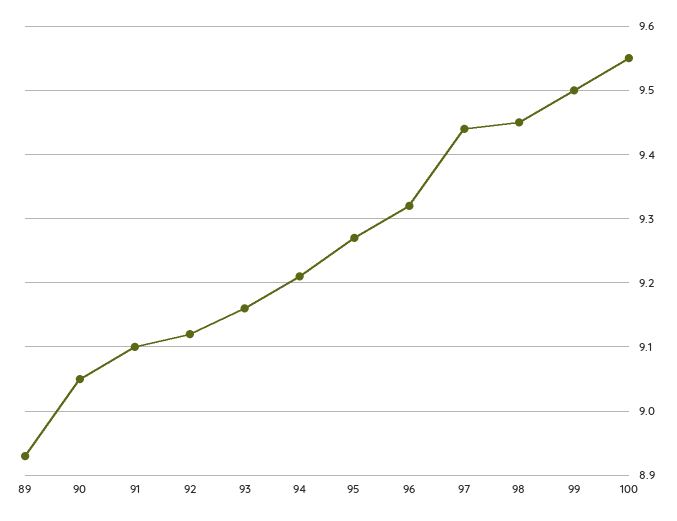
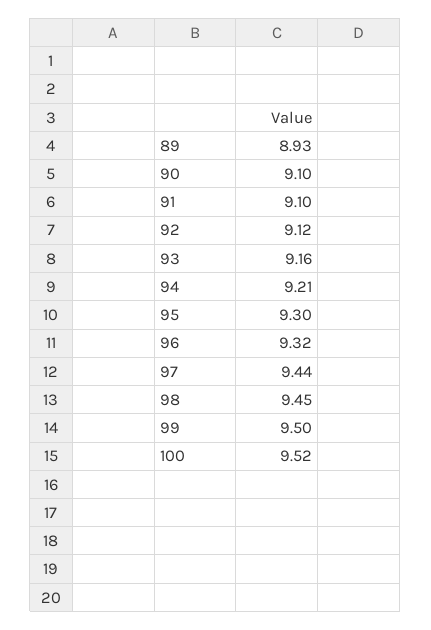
90: 9.05 -> 9.1
95: 9.27 -> 9.3
100: 9.55 -> 9.52

